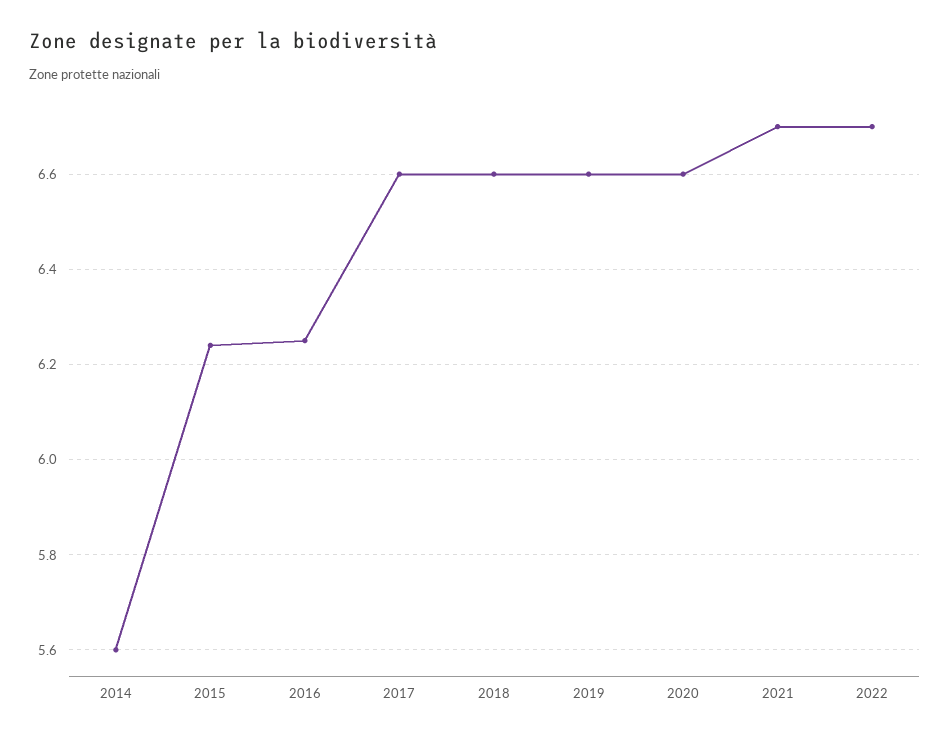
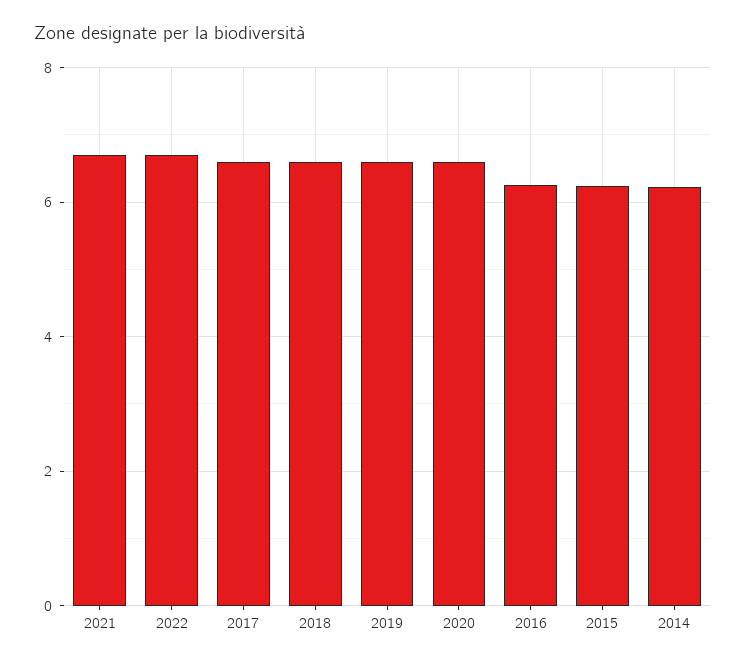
2014: 5.6 -> 6.2

